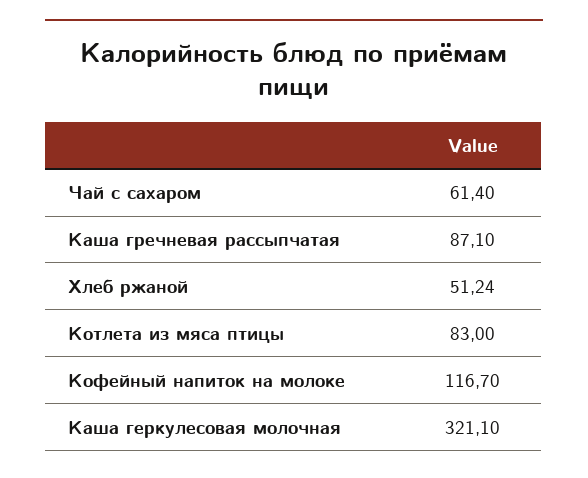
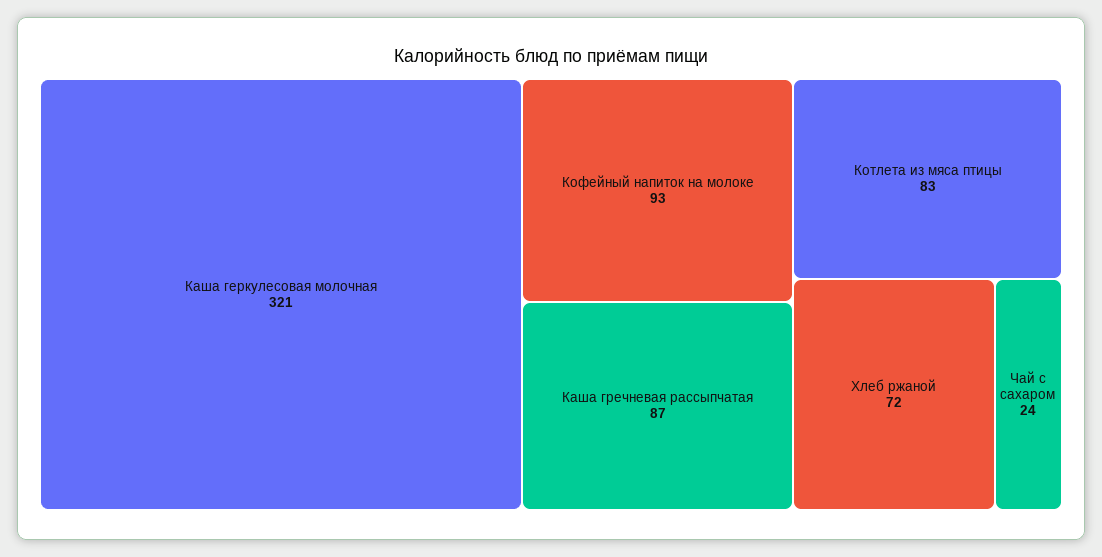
Чай с сахаром: 61.4 -> 24
Хлеб ржаной: 51.24 -> 72
Кофейный напиток на молоке: 116.7 -> 93

